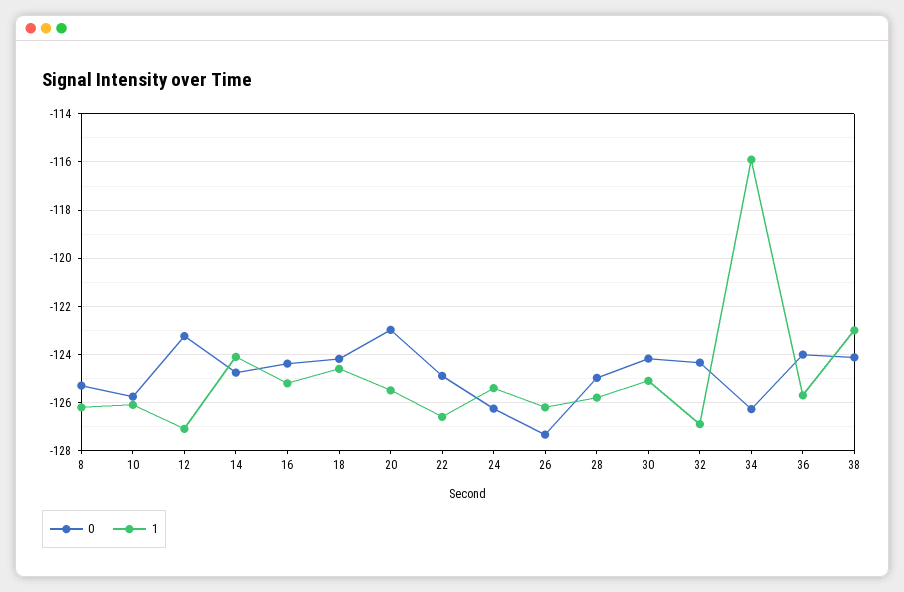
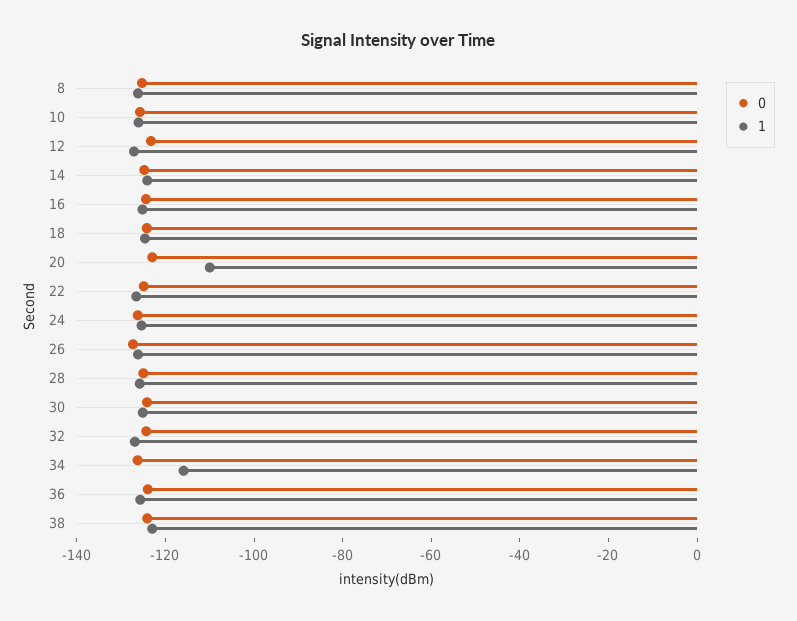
1, 20: -125.5 -> -110

